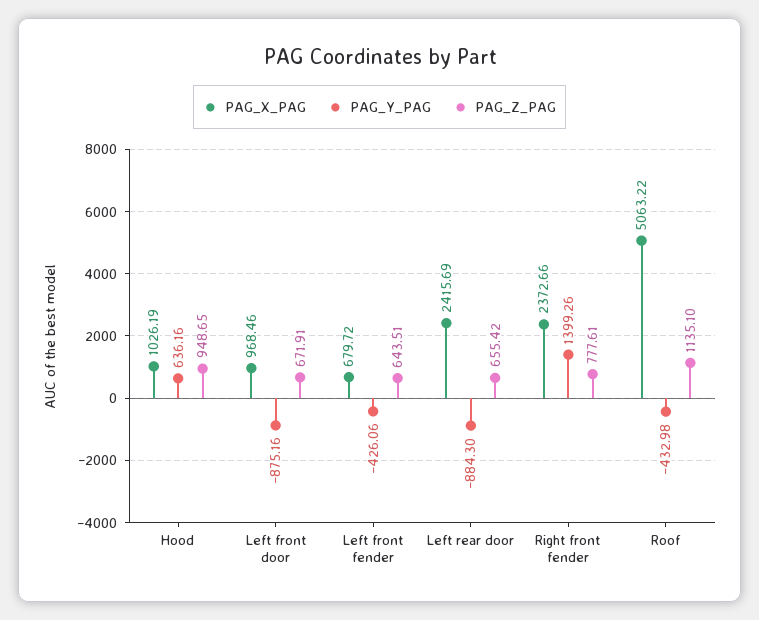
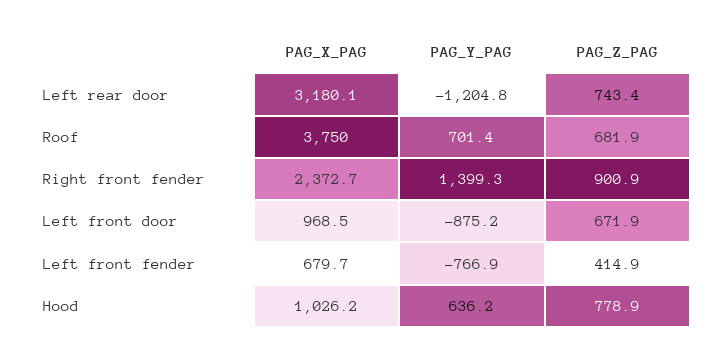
PAG_Z_PAG, Hood: 948.65 -> 778.9
PAG_Y_PAG, Left front fender: -426.06 -> -766.9
PAG_Z_PAG, Left front fender: 643.51 -> 414.9
PAG_X_PAG, Left rear door: 2415.69 -> 3180.1
PAG_Y_PAG, Left rear door: -884.3 -> -1204.8
PAG_Z_PAG, Left rear door: 655.42 -> 743.4
PAG_Z_PAG, Right front fender: 777.61 -> 900.9
PAG_X_PAG, Roof: 5063.22 -> 3750
PAG_Y_PAG, Roof: -432.98 -> 701.4
PAG_Z_PAG, Roof: 1135.1 -> 681.9

